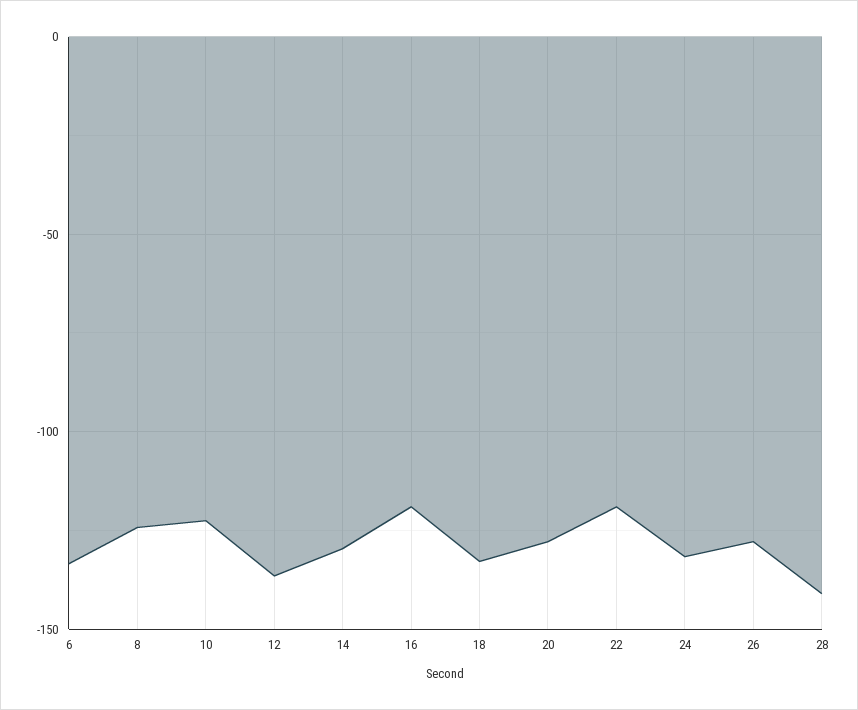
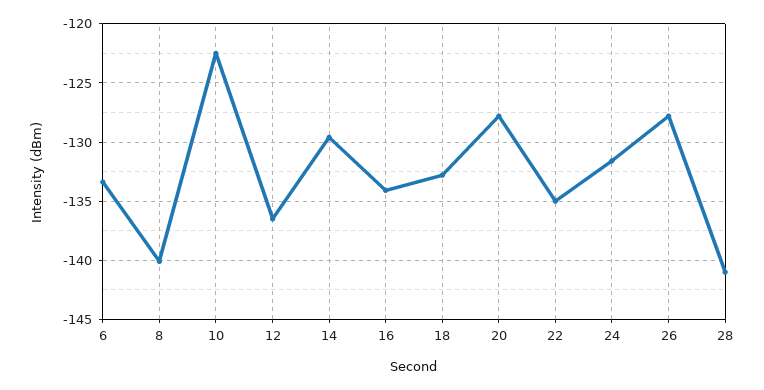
8: -125 -> -140
16: -120 -> -134
22: -120 -> -135

